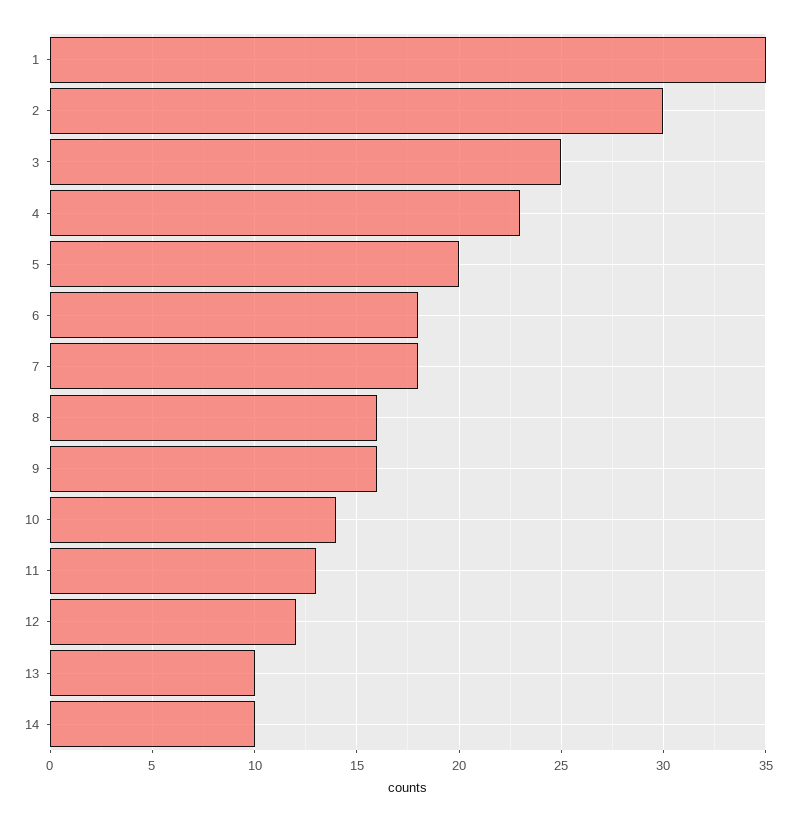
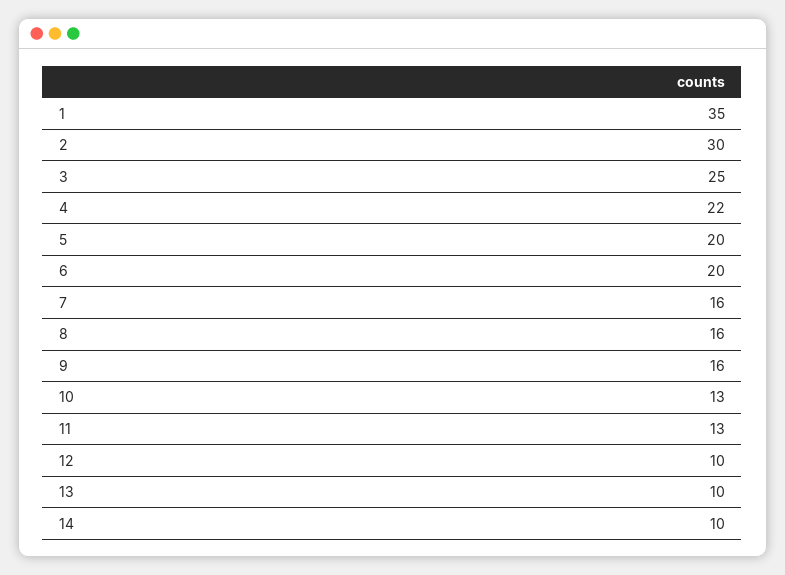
4: 23 -> 22
6: 18 -> 20
7: 18 -> 16
10: 14 -> 13
12: 12 -> 10

